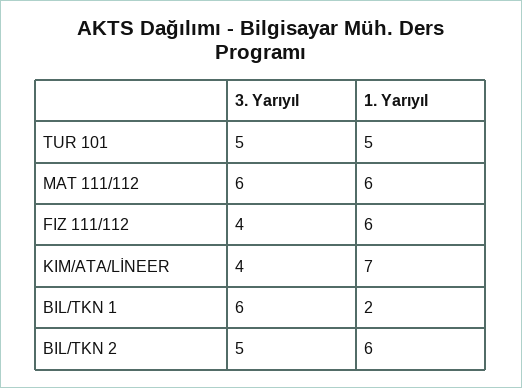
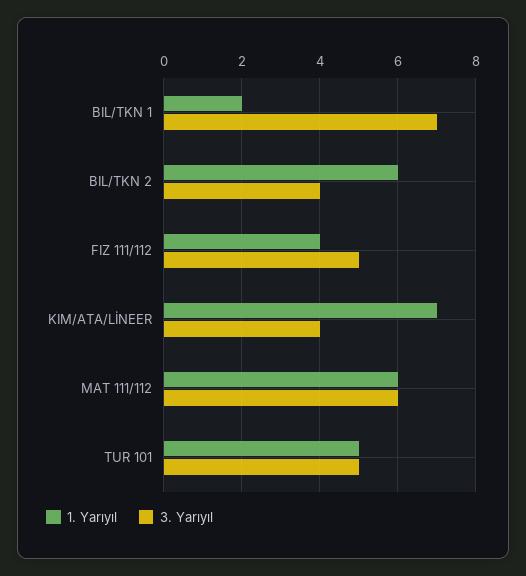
3. Yarıyıl, FIZ 111/112: 4 -> 5
1. Yarıyıl, FIZ 111/112: 6 -> 4
3. Yarıyıl, BIL/TKN 1: 6 -> 7
3. Yarıyıl, BIL/TKN 2: 5 -> 4

